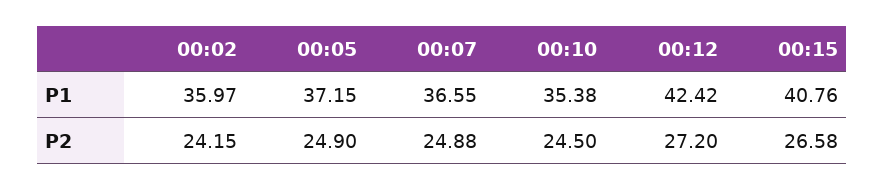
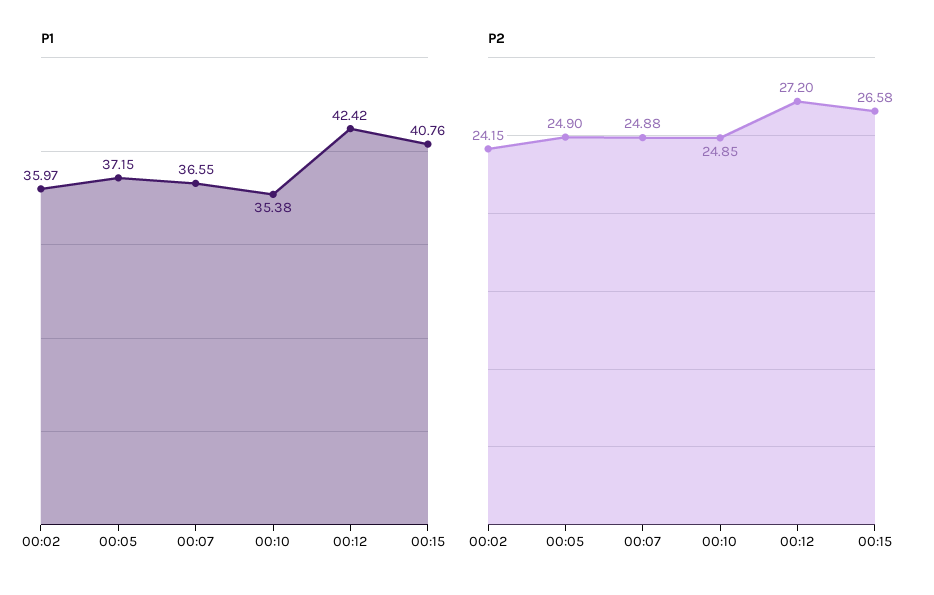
P2, 00:10: 24.5 -> 24.85

